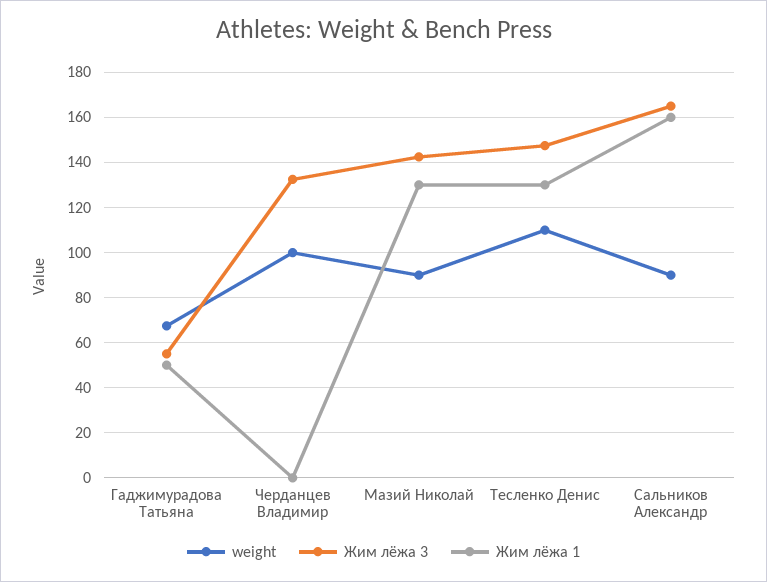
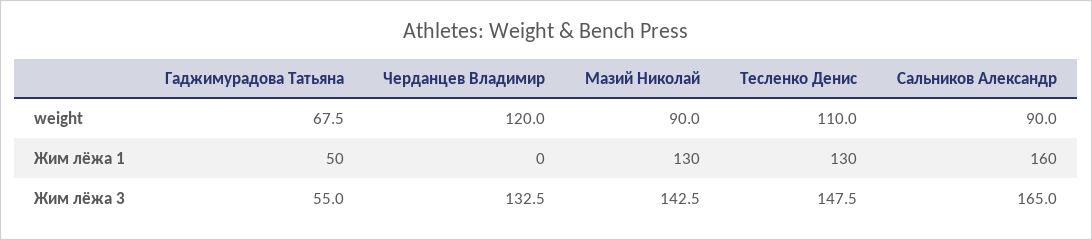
weight, Черданцев Владимир: 100 -> 120

